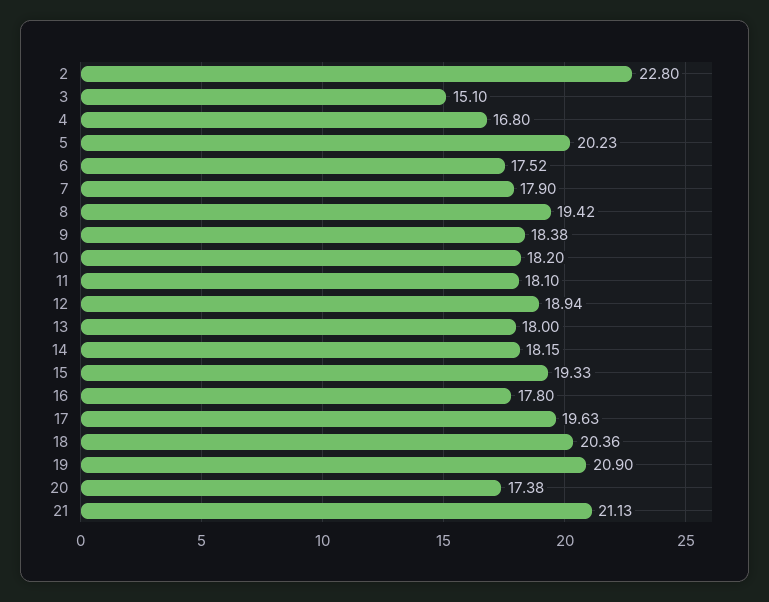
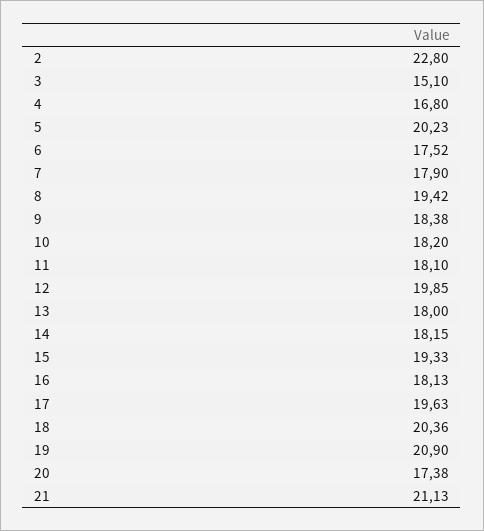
12: 18.94 -> 19.85
16: 17.8 -> 18.13

